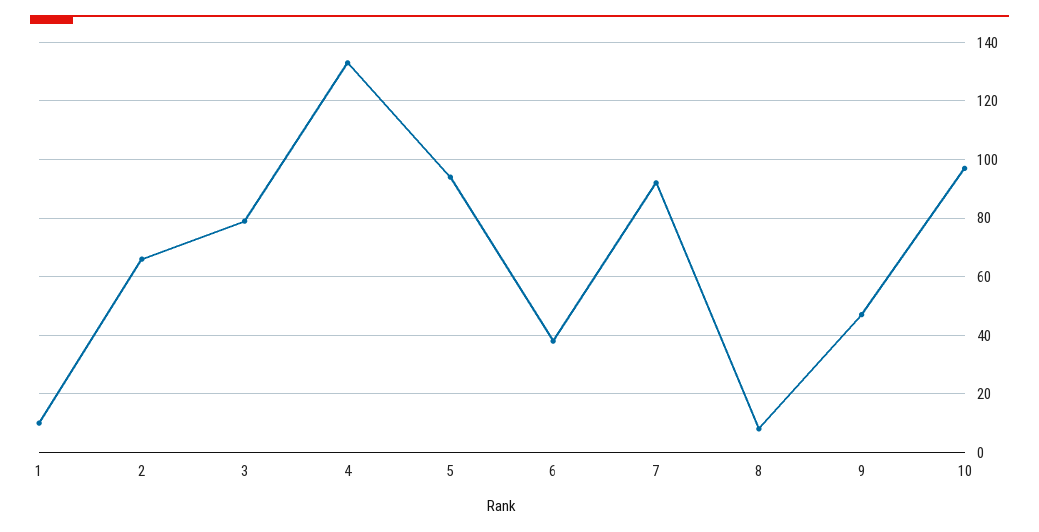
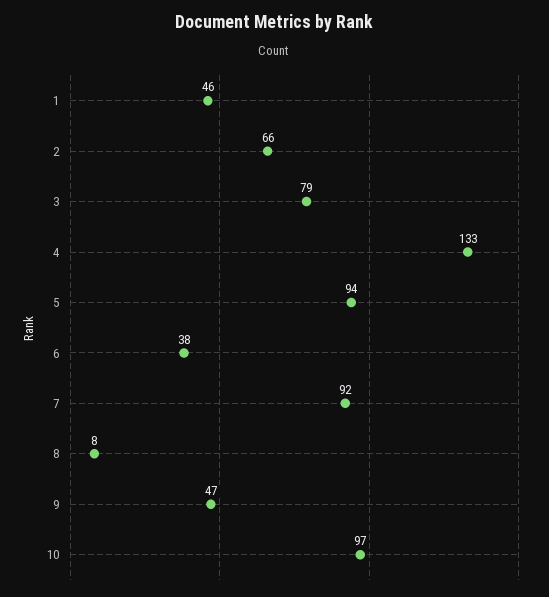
1: 10 -> 46

